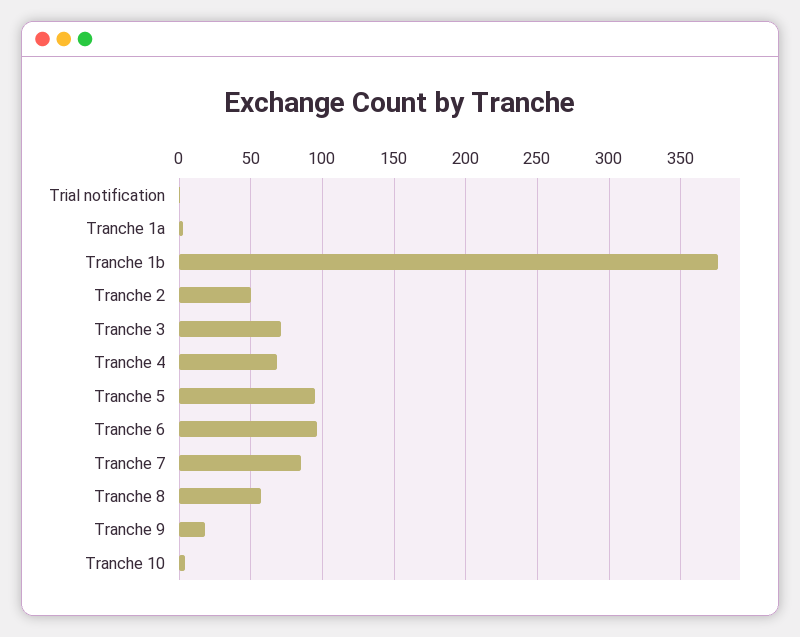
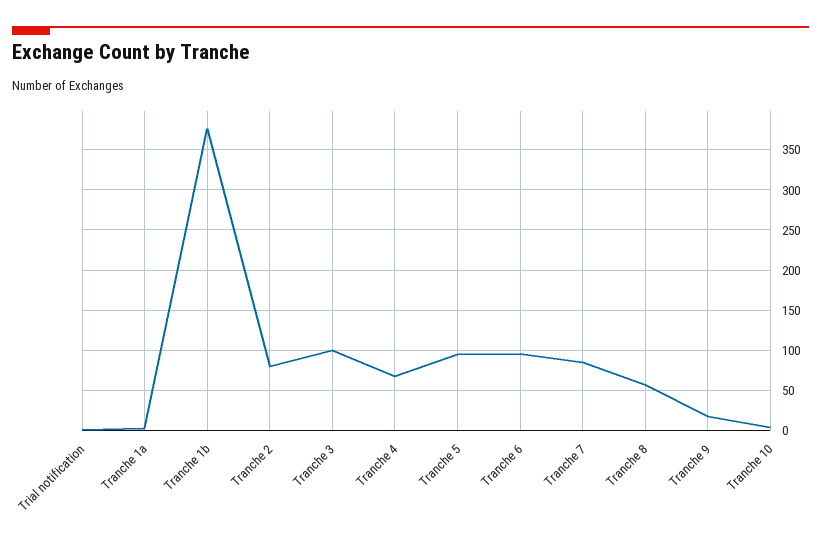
Tranche 2: 50 -> 80
Tranche 3: 70 -> 100

